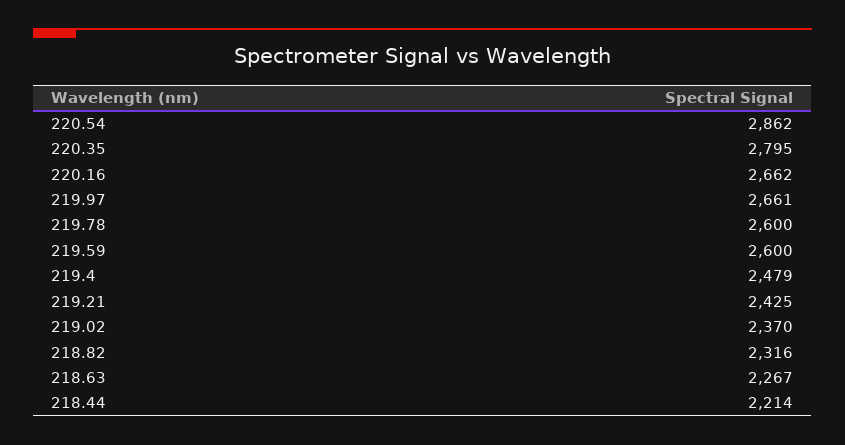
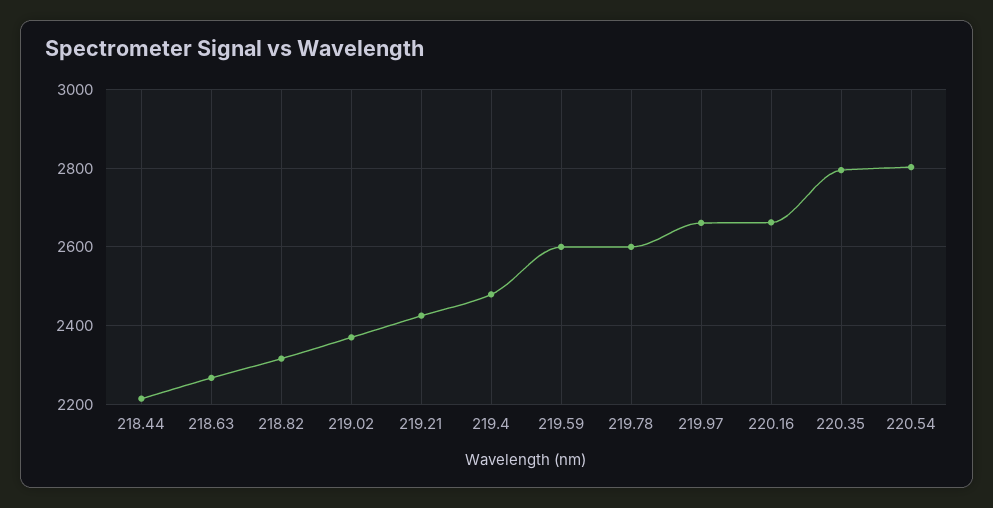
220.54: 2862 -> 2800

